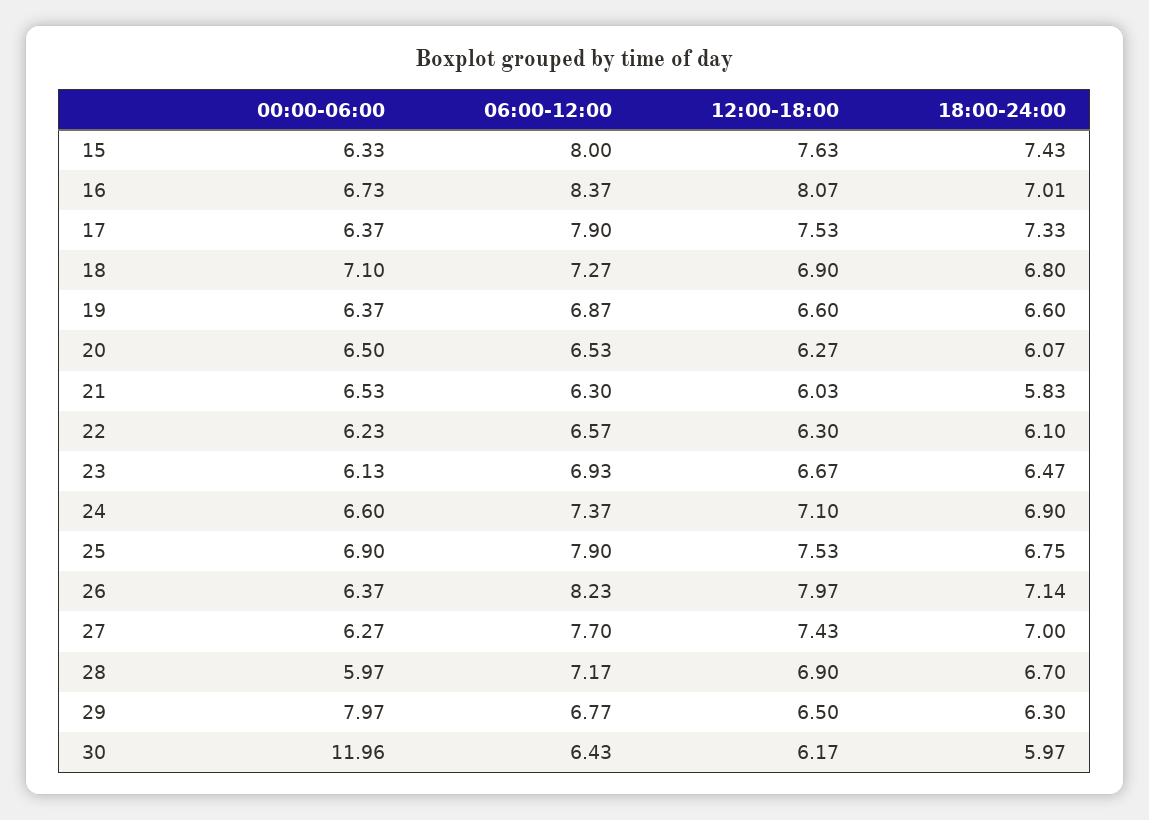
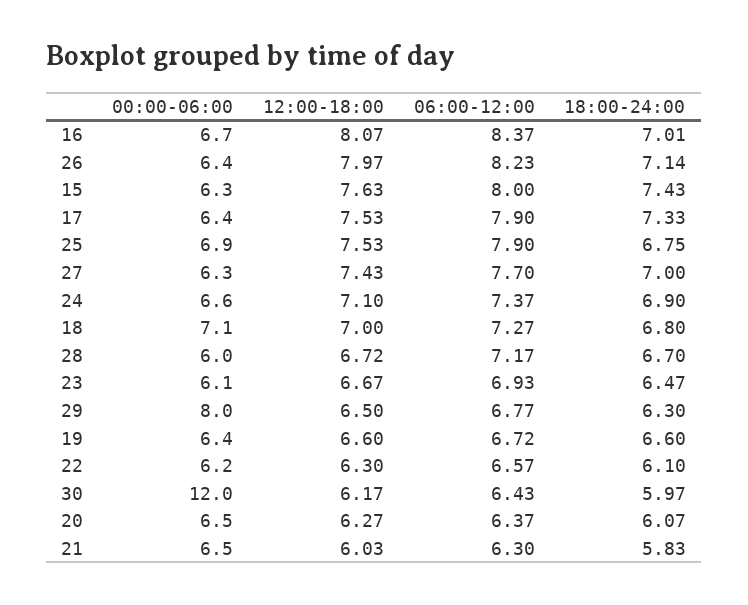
12:00-18:00, 18: 6.9 -> 7
06:00-12:00, 19: 6.87 -> 6.72
06:00-12:00, 20: 6.53 -> 6.37
12:00-18:00, 28: 6.9 -> 6.72

